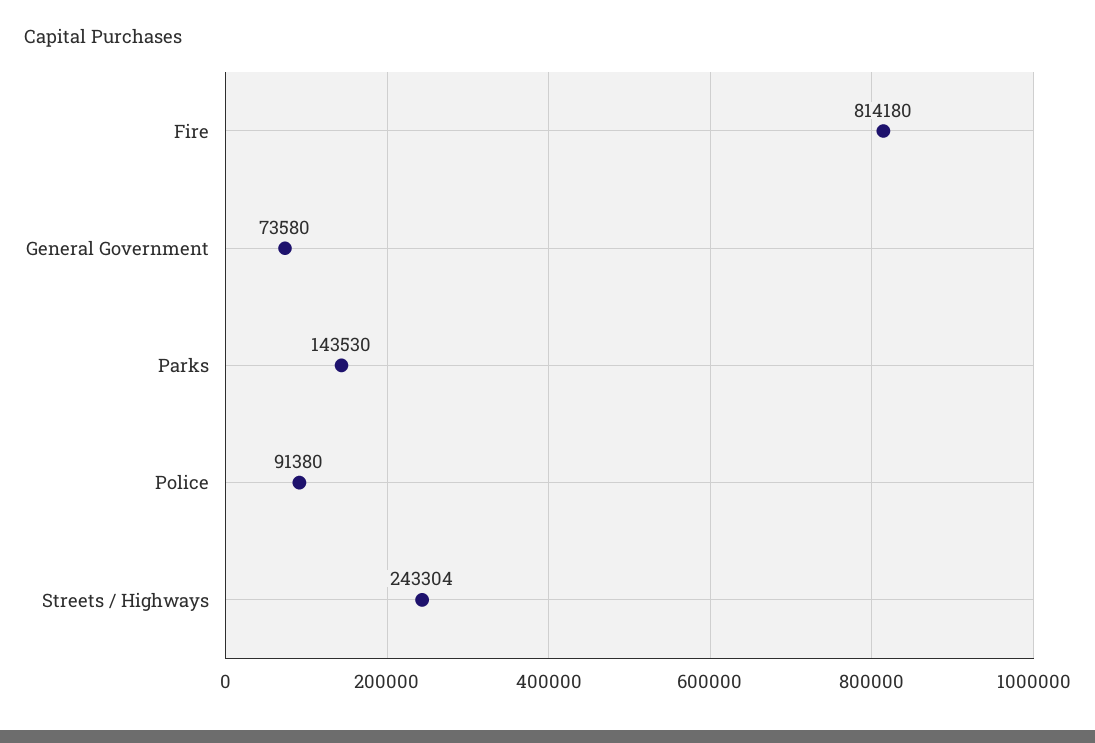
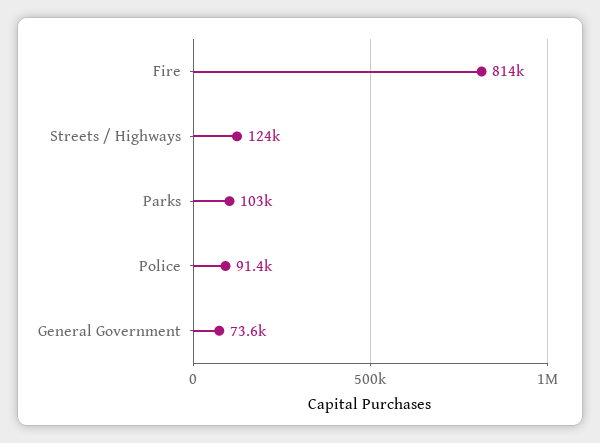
Parks: 143530 -> 103000
Streets / Highways: 243304 -> 124000

